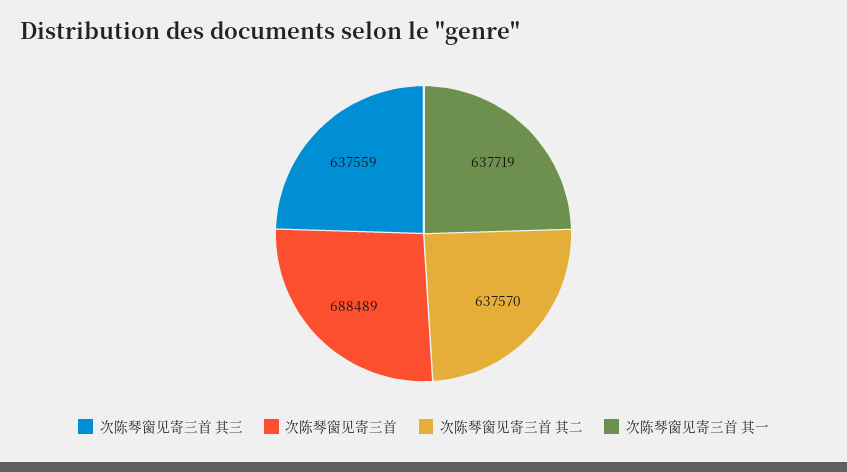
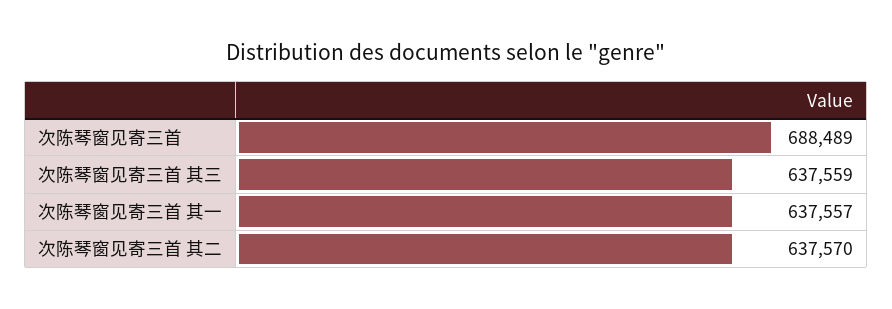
次陈琴窗见寄三首 其一: 637719 -> 637557

